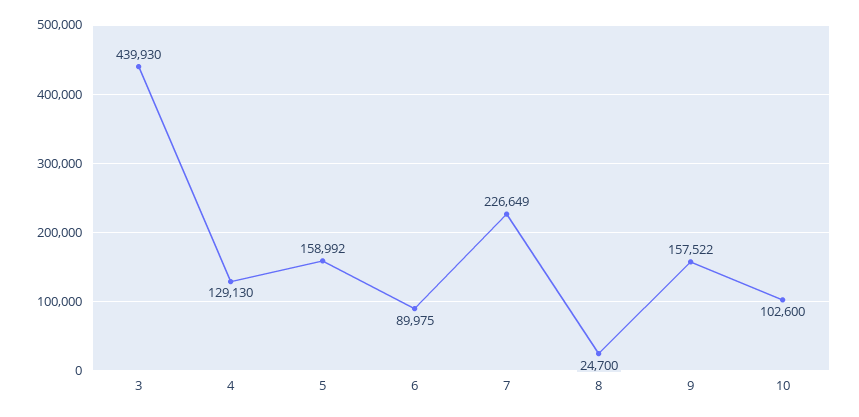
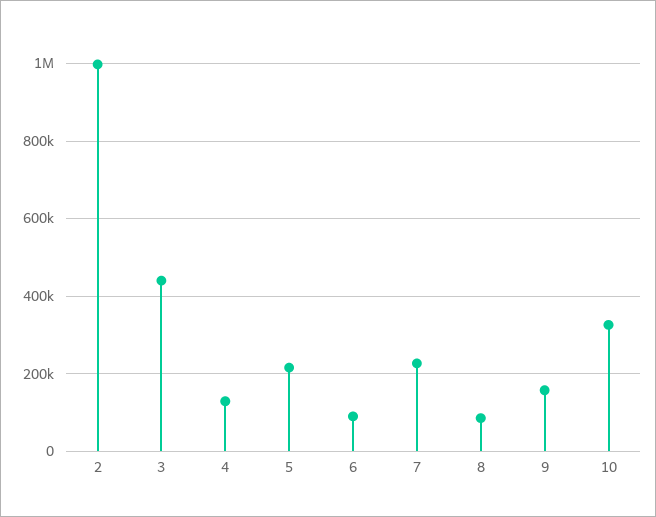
5: 158992 -> 220000
8: 24700 -> 80000
10: 102600 -> 320000
2: none -> 1000000

